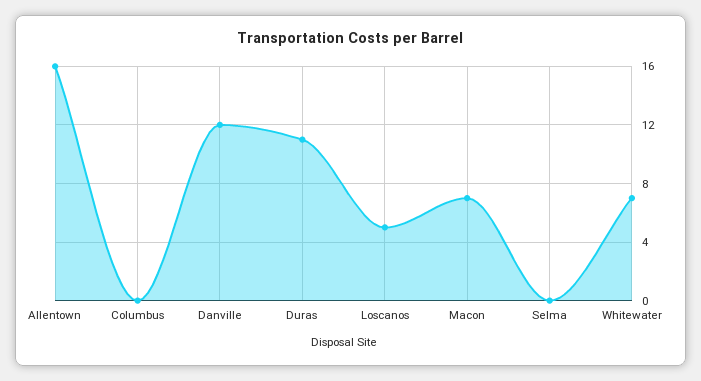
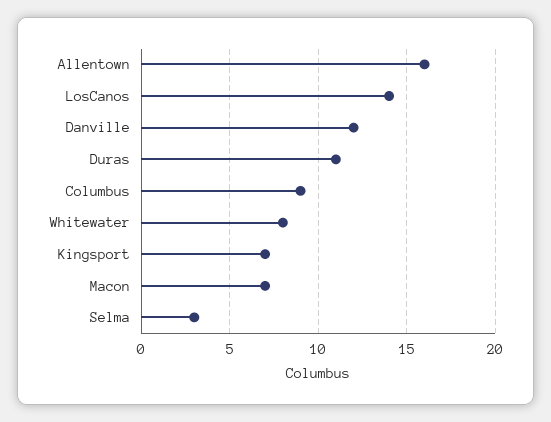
Columbus: 0 -> 9
Loscanos: 5 -> 14
Selma: 0 -> 3
Whitewater: 7 -> 8
Kingsport: none -> 7

